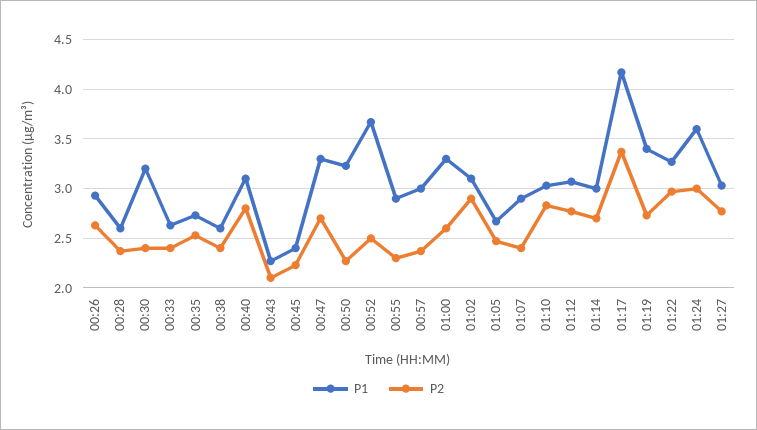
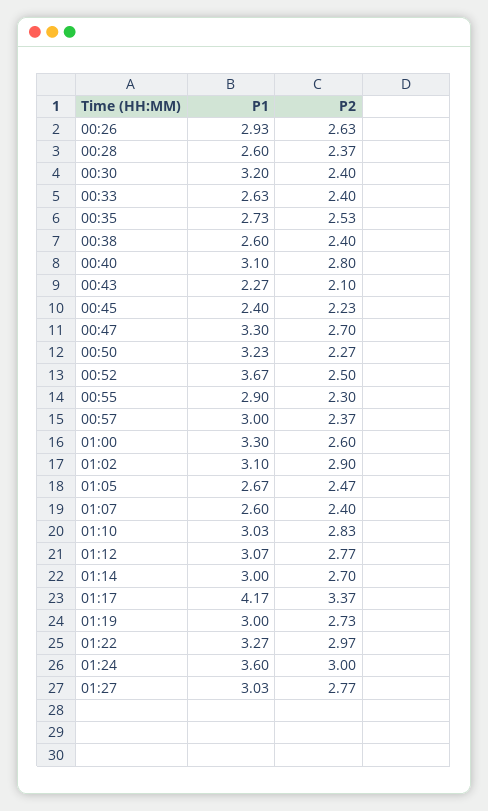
P1, 01:07: 2.9 -> 2.6
P1, 01:19: 3.4 -> 3

